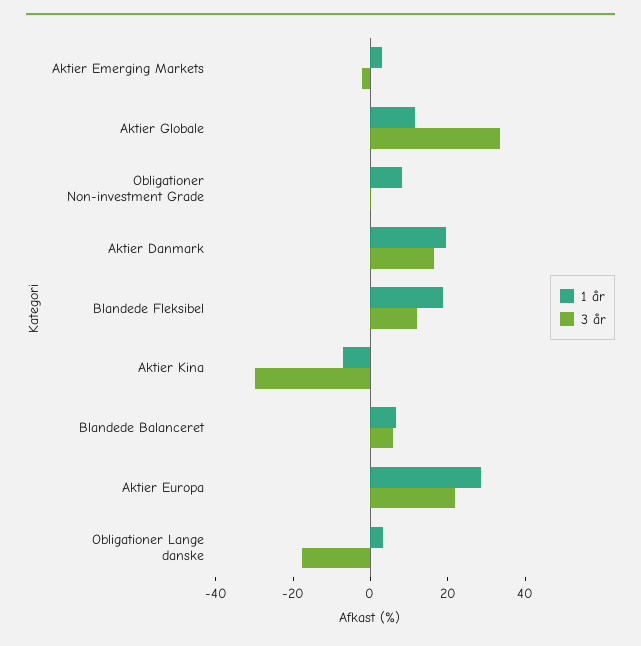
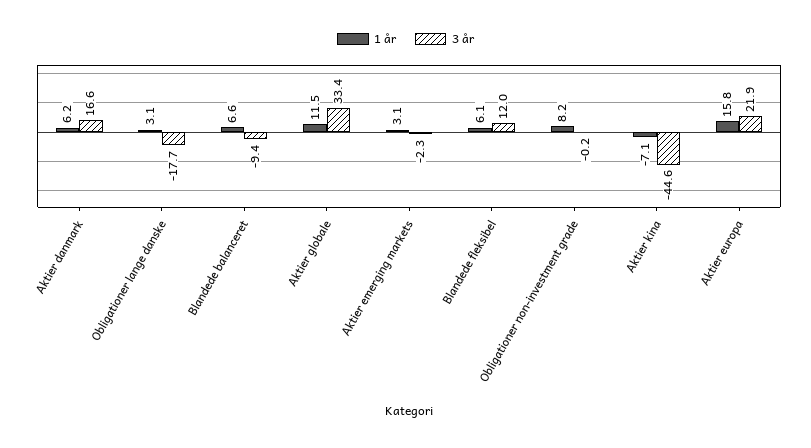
1 år, Aktier Danmark: 20 -> 6.2
1 år, Blandede Fleksibel: 20 -> 6.1
3 år, Aktier Kina: -30 -> -44.6
3 år, Blandede Balanceret: 5 -> -9.4
1 år, Aktier Europa: 30 -> 15.8

